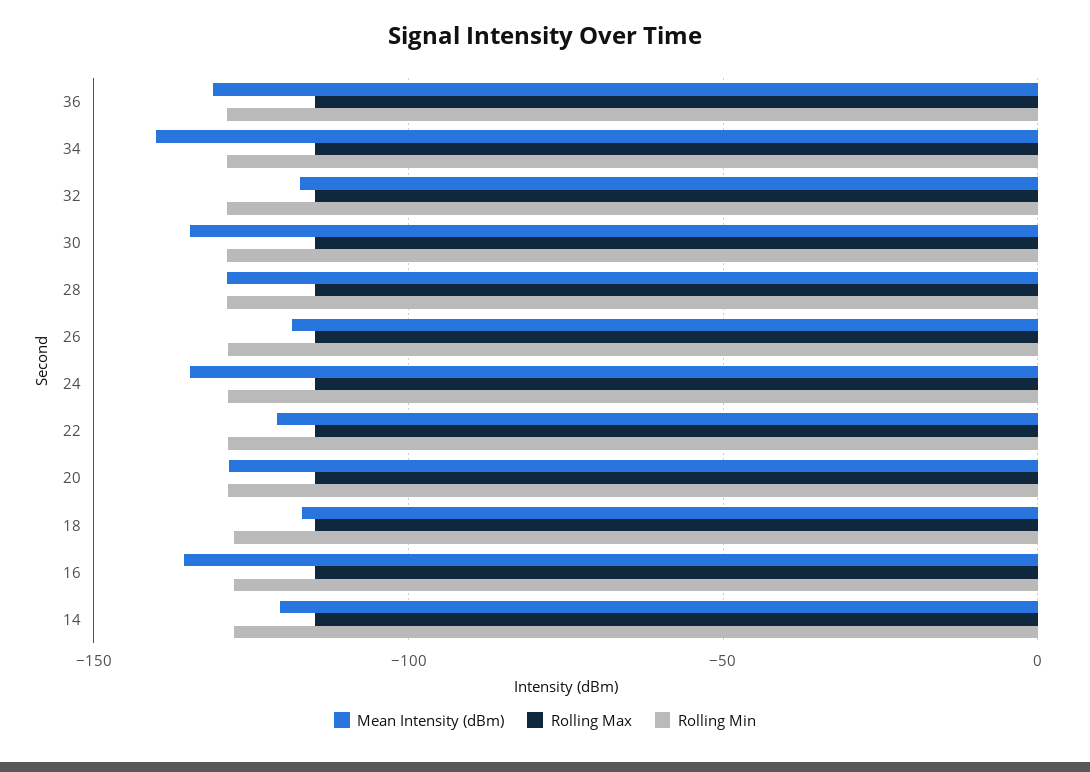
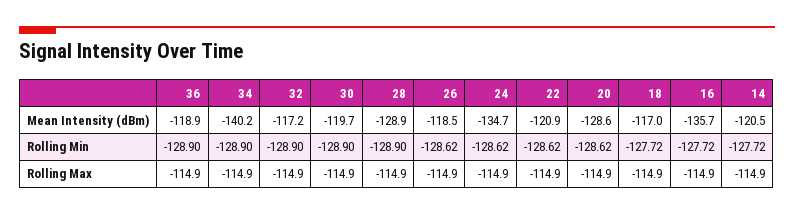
Mean Intensity (dBm), 36: -130 -> -118.9
Mean Intensity (dBm), 30: -135 -> -119.7

